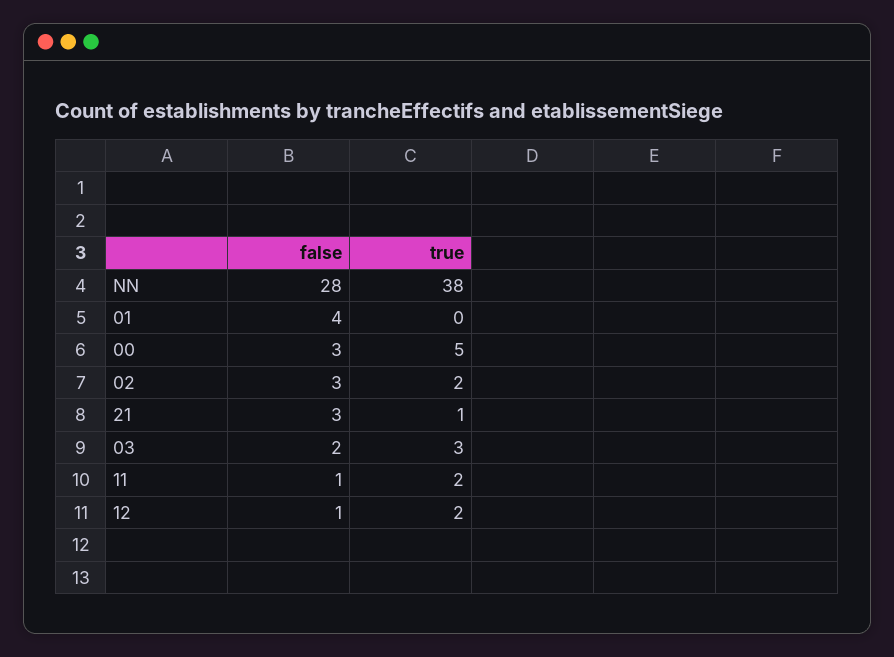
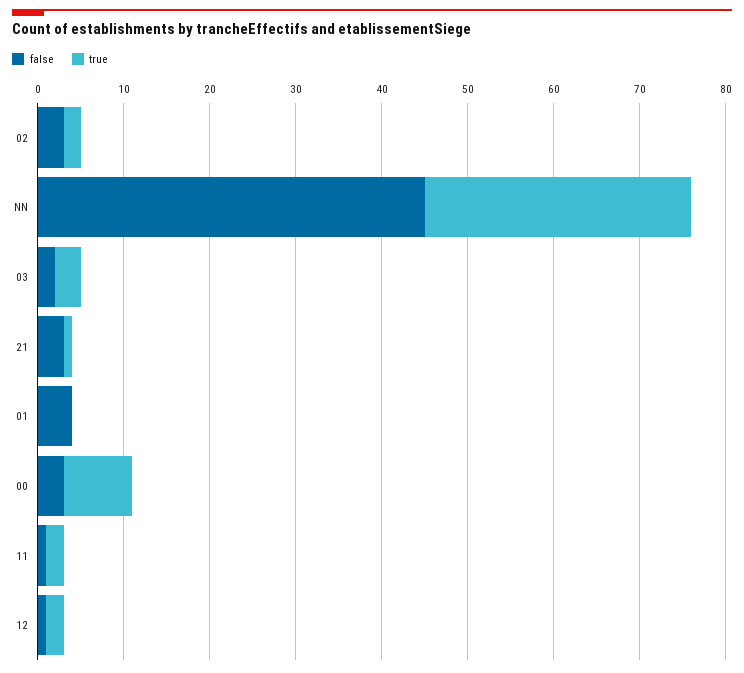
false, NN: 28 -> 45
true, NN: 38 -> 31
true, 00: 5 -> 8

